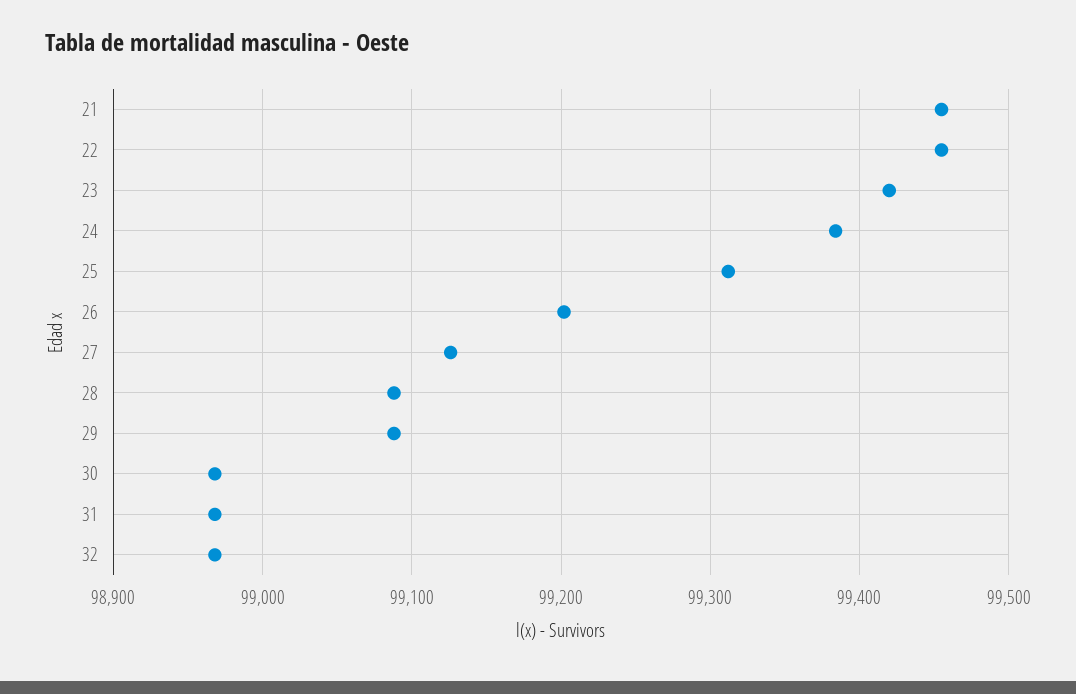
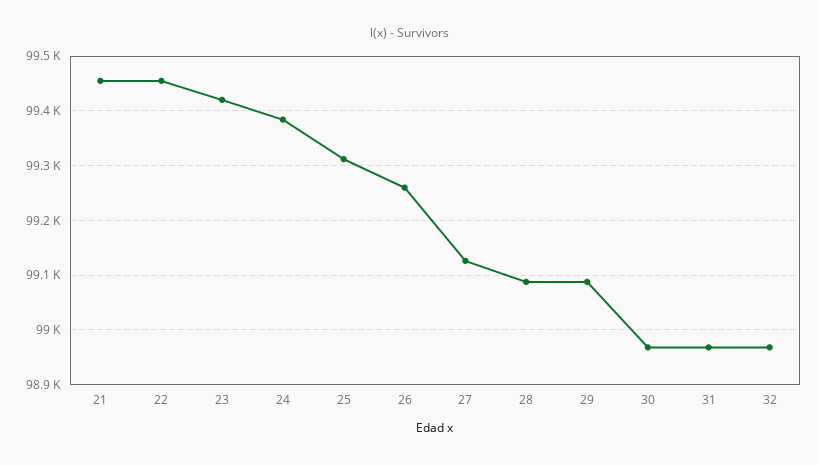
26: 99200 -> 99260

